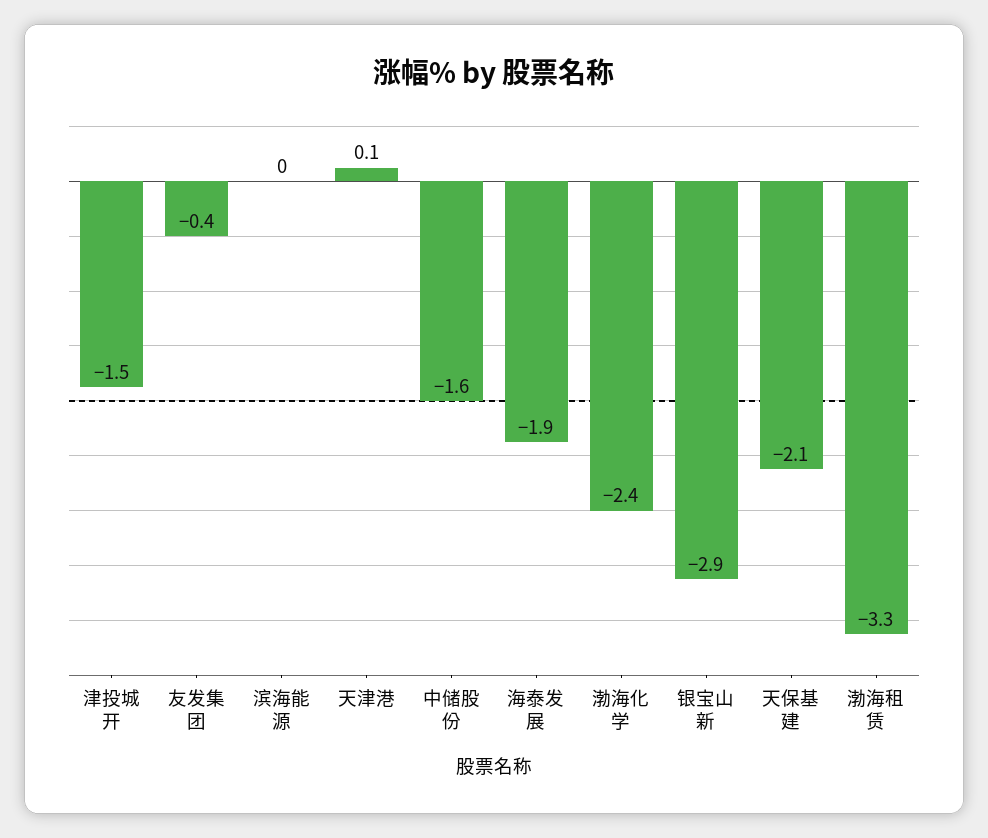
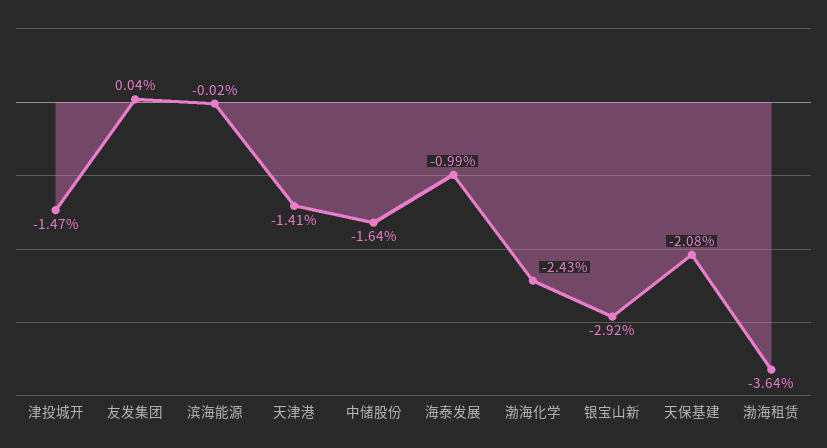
友发集团: -0.4 -> 0.04
天津港: 0.1 -> -1.41
海泰发展: -1.9 -> -0.99
渤海租赁: -3.3 -> -3.64

